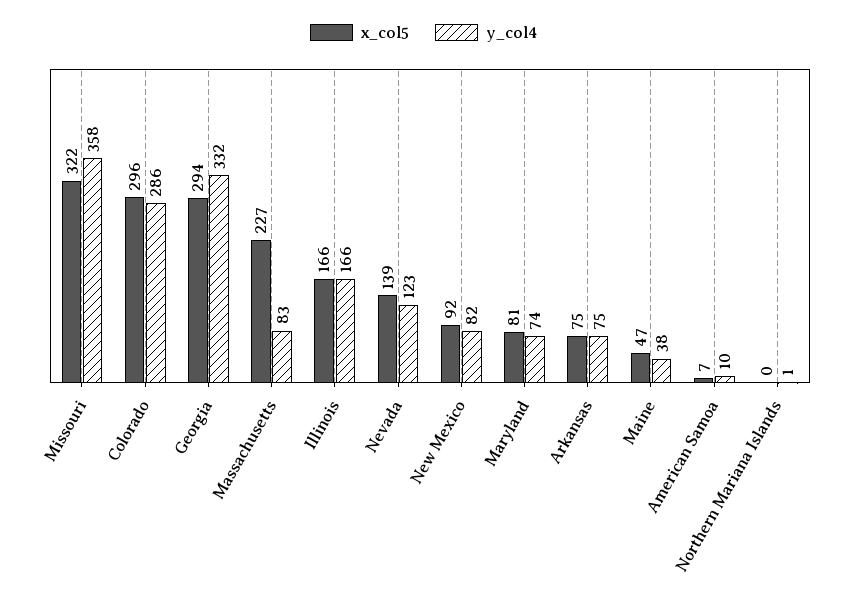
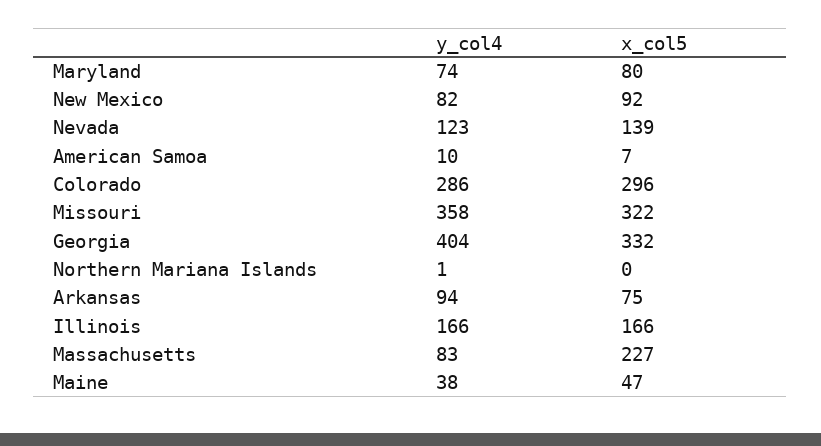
x_col5, Georgia: 294 -> 332
y_col4, Georgia: 332 -> 404
x_col5, Maryland: 81 -> 80
y_col4, Arkansas: 75 -> 94

